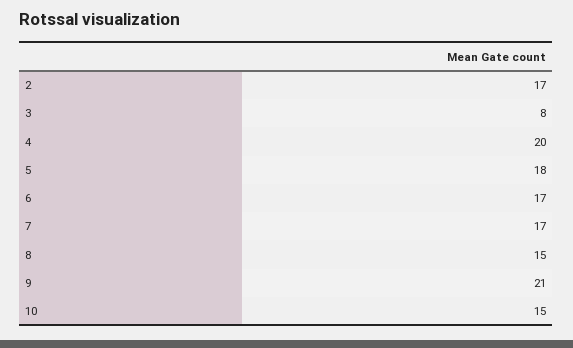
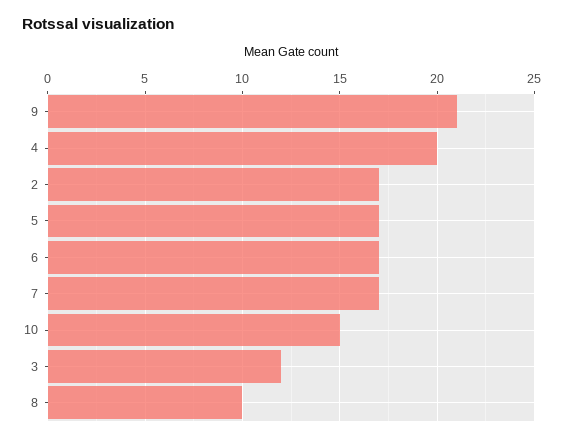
3: 8 -> 12
5: 18 -> 17
8: 15 -> 10

